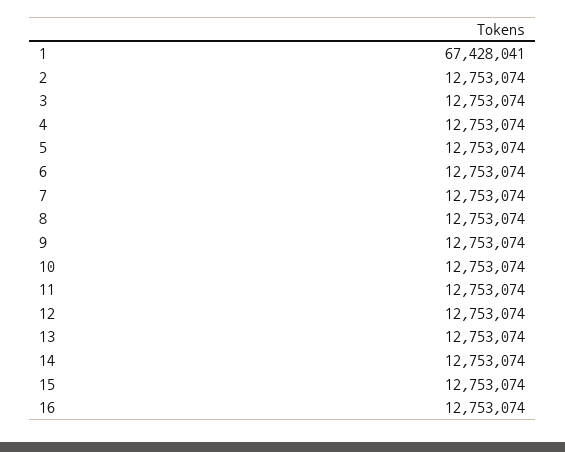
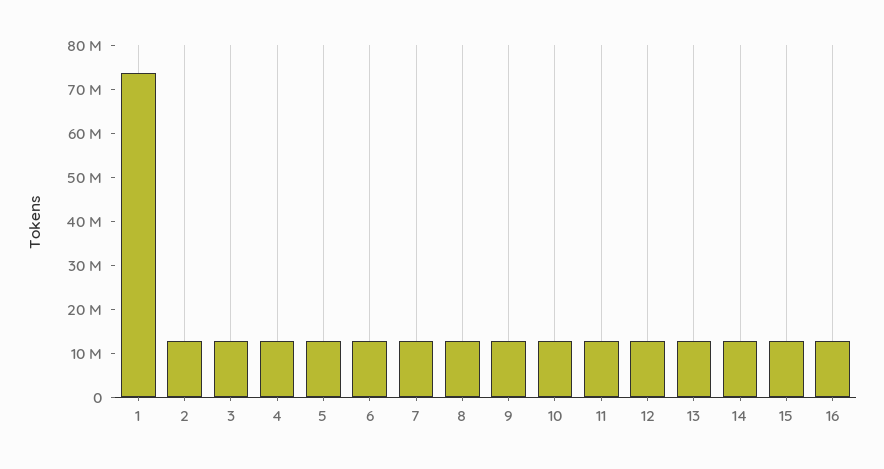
1: 67428041 -> 74000000

